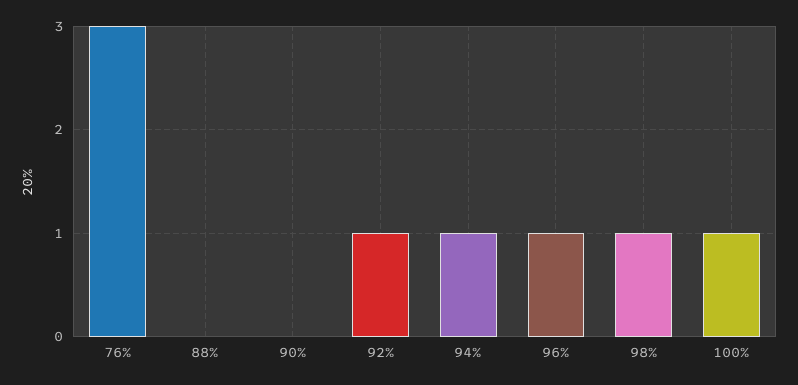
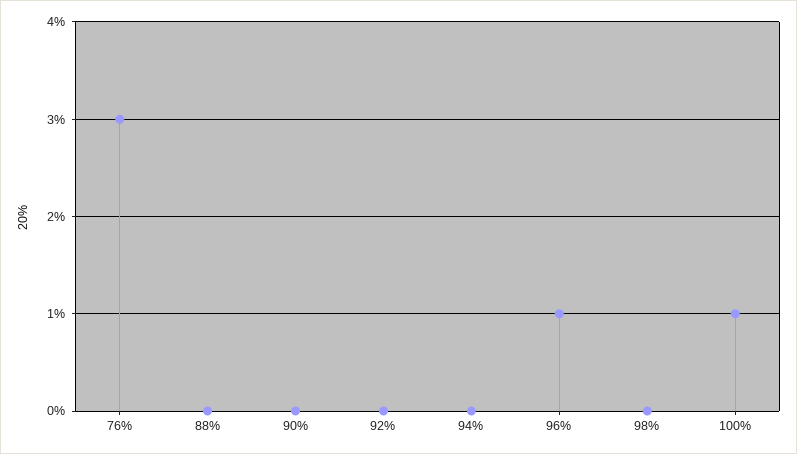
92%: 1 -> 0
94%: 1 -> 0
98%: 1 -> 0

